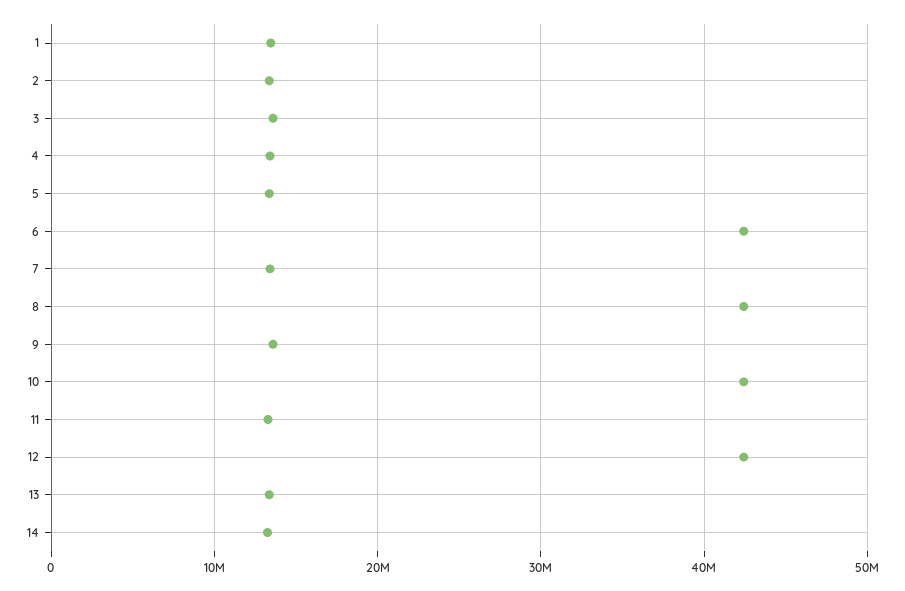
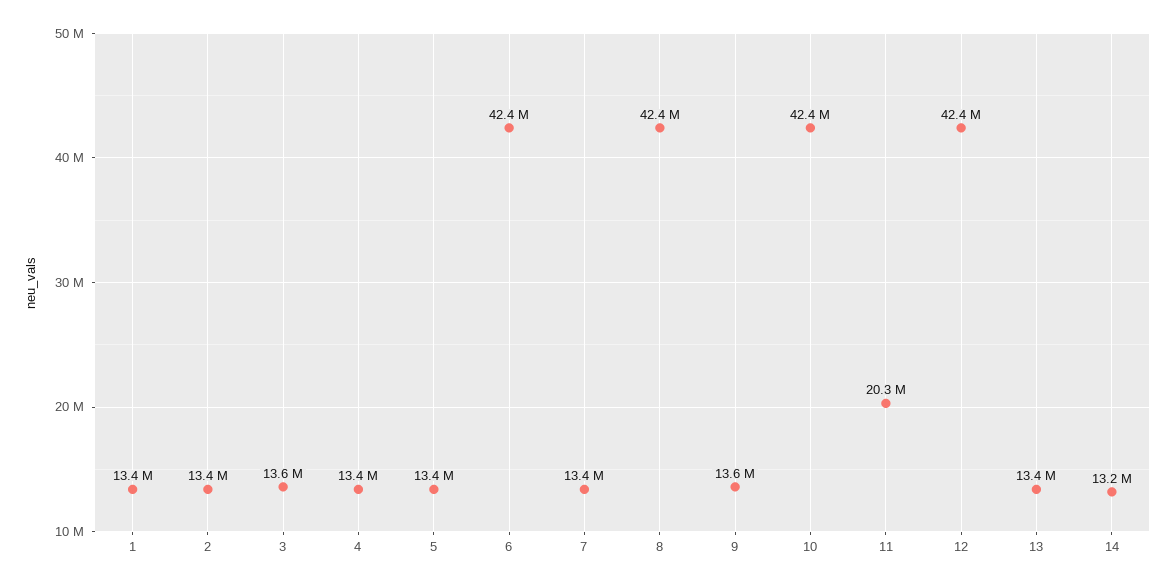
11: 13000000 -> 20300000

